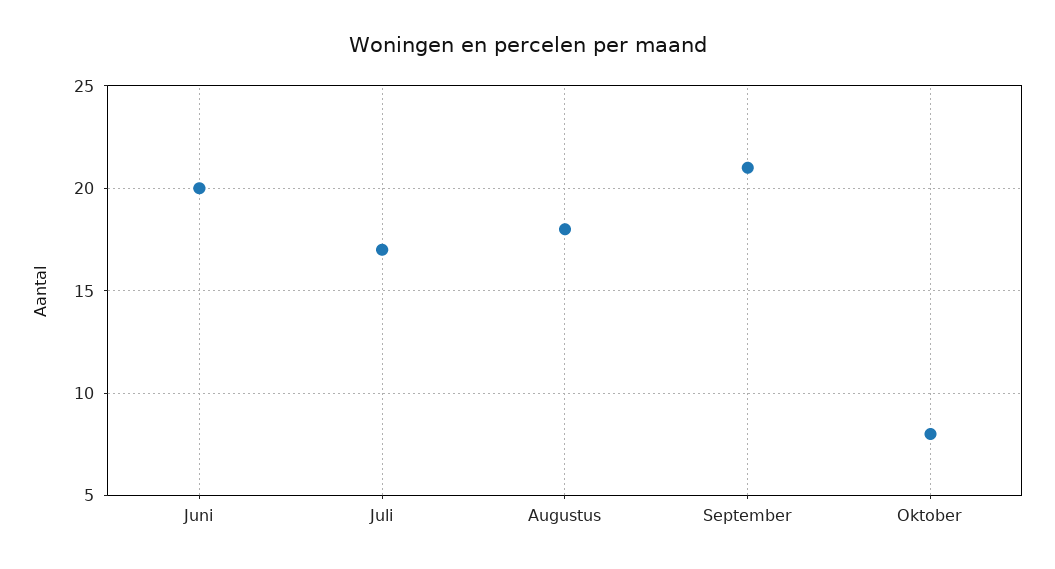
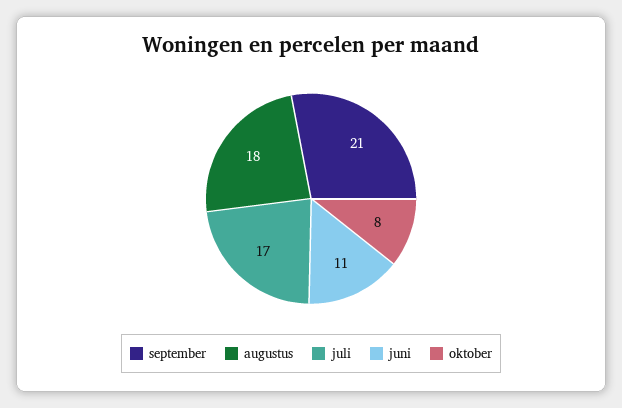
Juni: 20 -> 11

